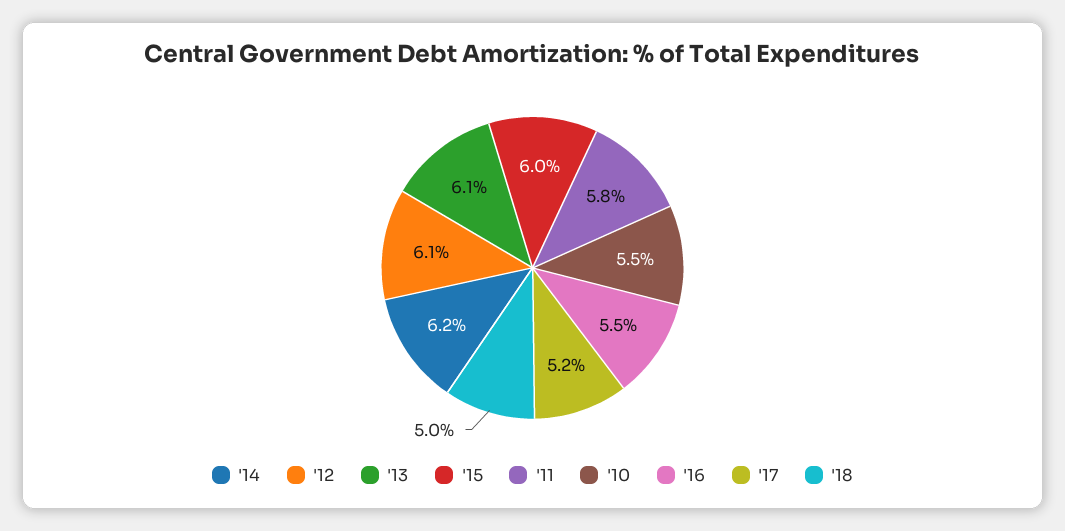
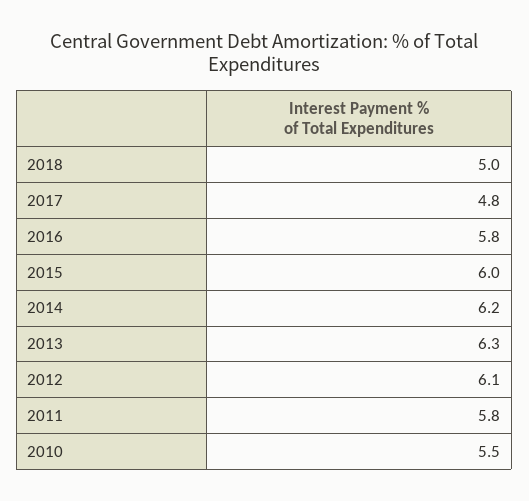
'13: 6.1 -> 6.3
'16: 5.5 -> 5.8
'17: 5.2 -> 4.8

